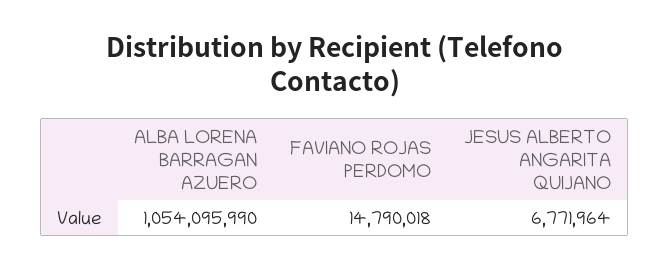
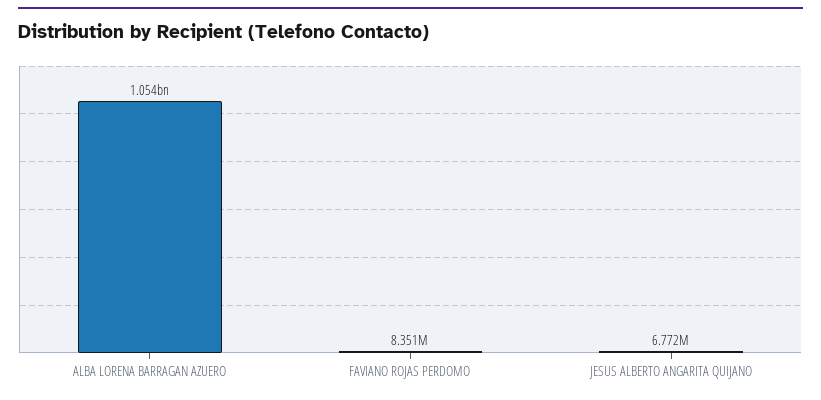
FAVIANO ROJAS PERDOMO: 14790018 -> 8351000

